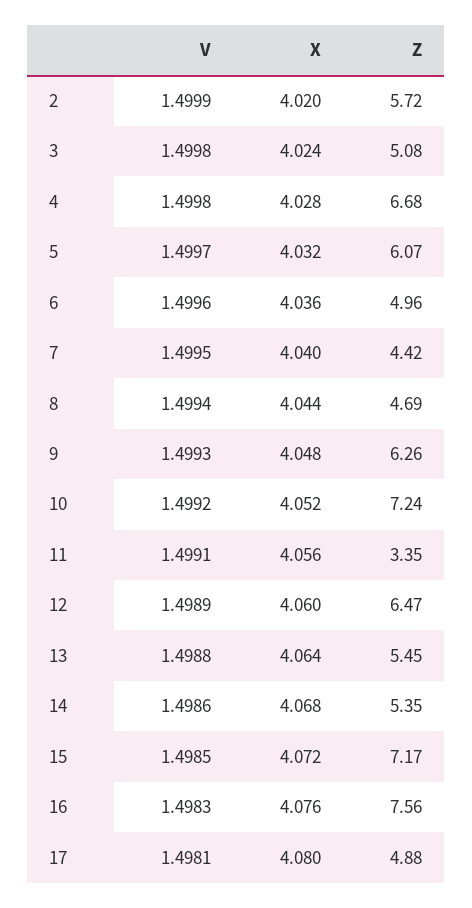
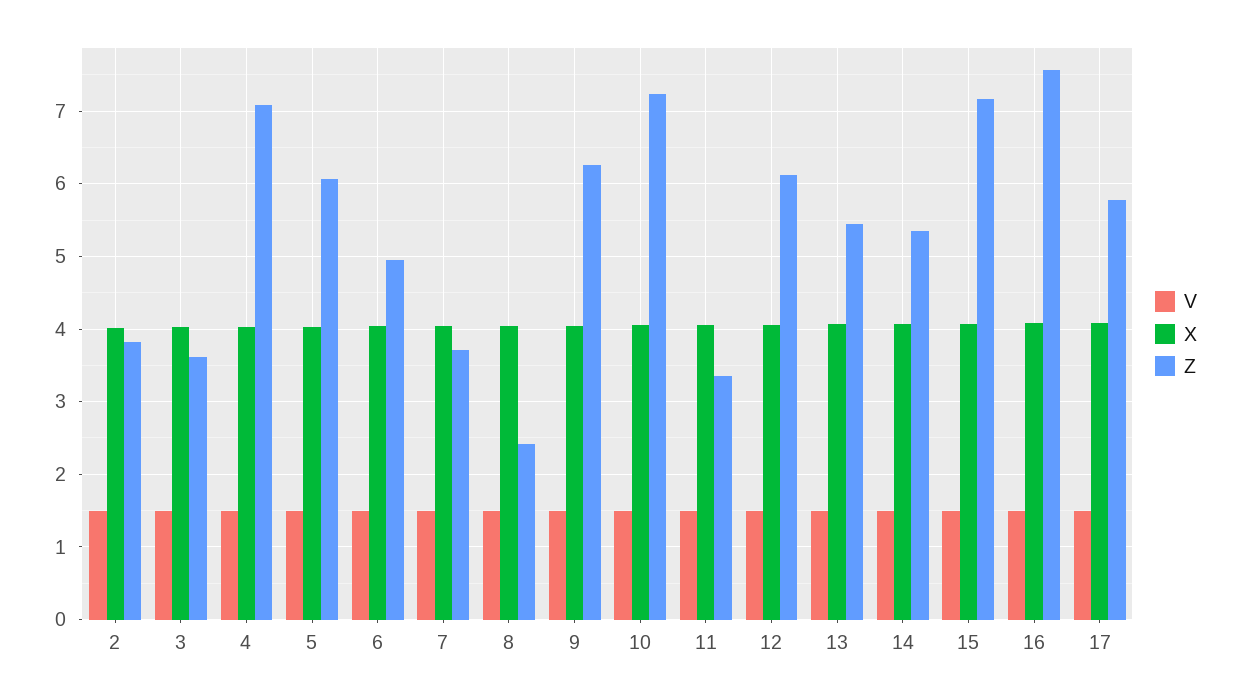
Z, 2: 5.72 -> 3.8
Z, 3: 5.08 -> 3.6
Z, 4: 6.68 -> 7.1
Z, 7: 4.42 -> 3.7
Z, 8: 4.69 -> 2.4
Z, 12: 6.47 -> 6.1
Z, 17: 4.88 -> 5.8

